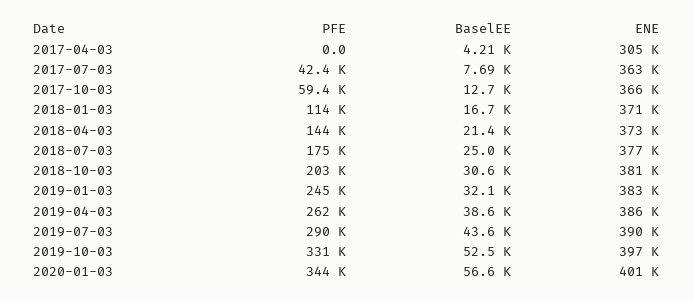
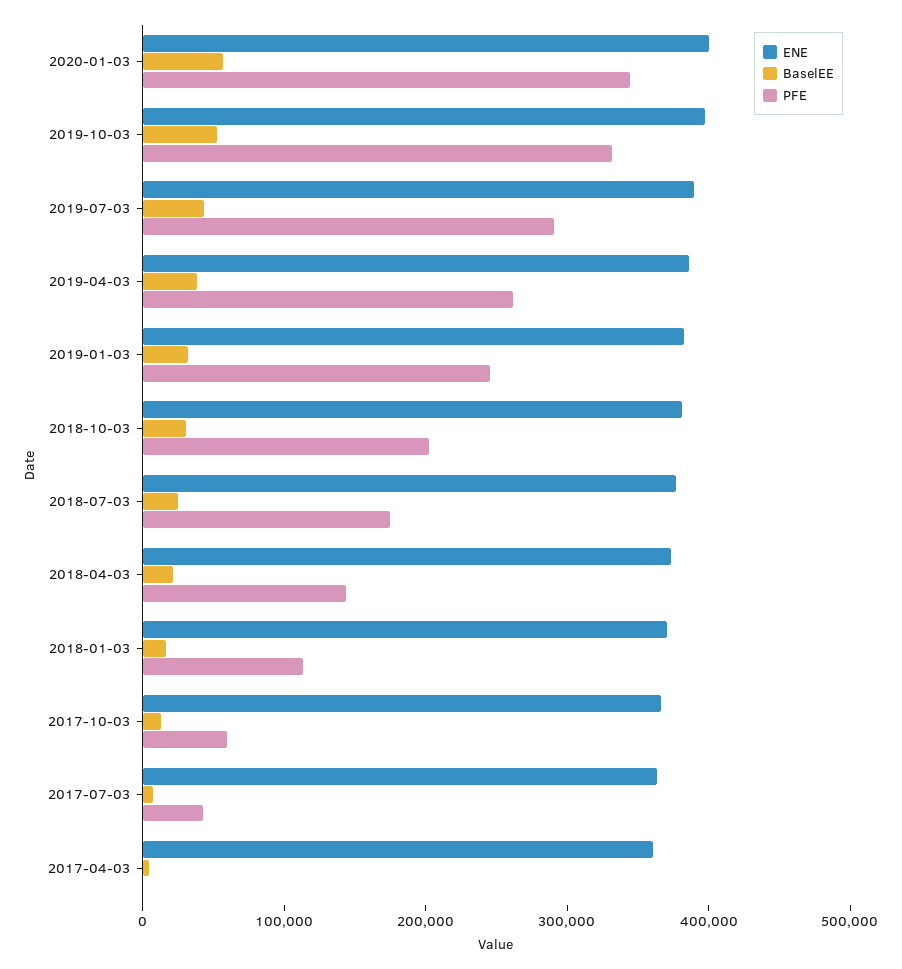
ENE, 2017-04-03: 305000 -> 360000

